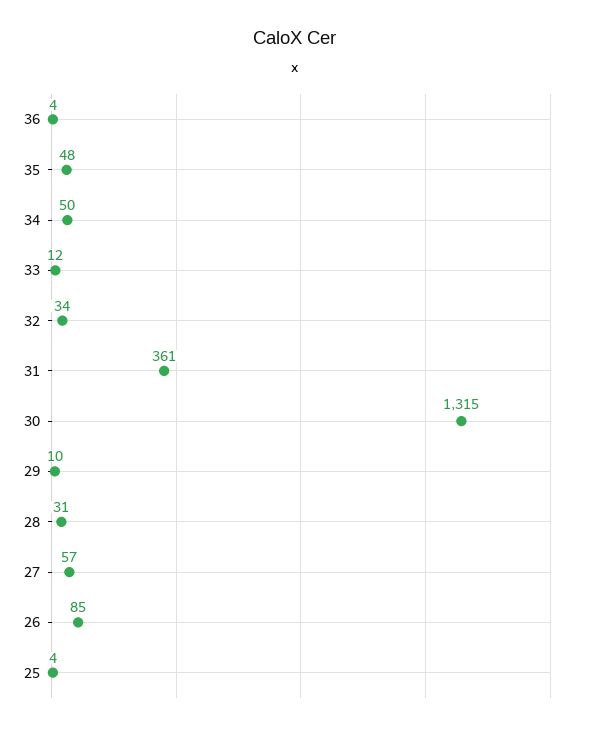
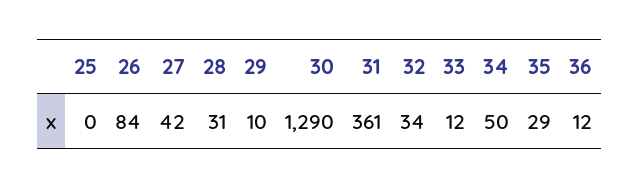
36: 4 -> 12
35: 48 -> 29
30: 1315 -> 1290
27: 57 -> 42
26: 85 -> 84
25: 4 -> 0

